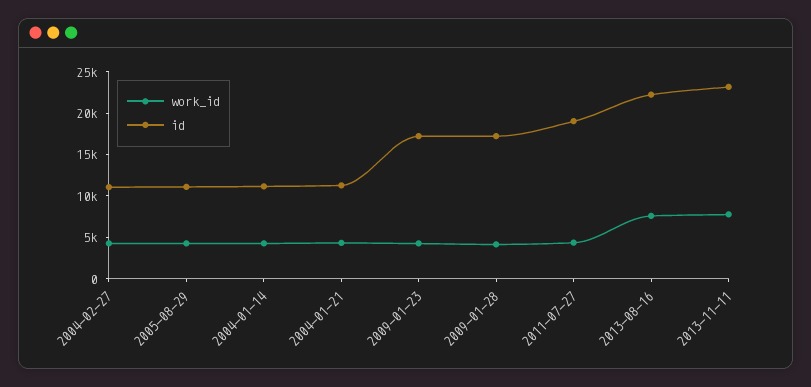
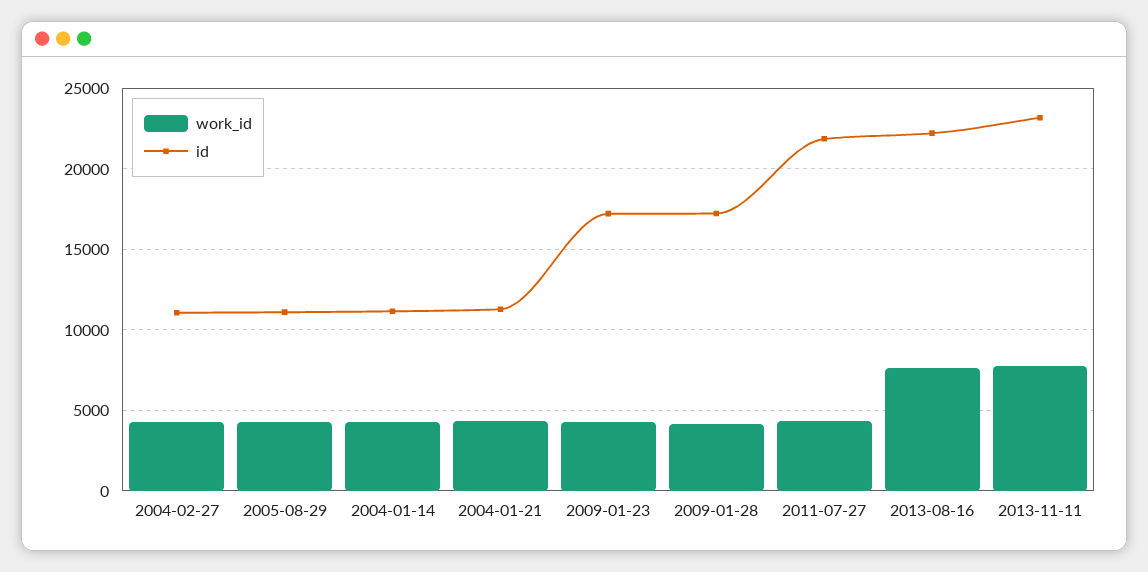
id, 2011-07-27: 19000 -> 22000

